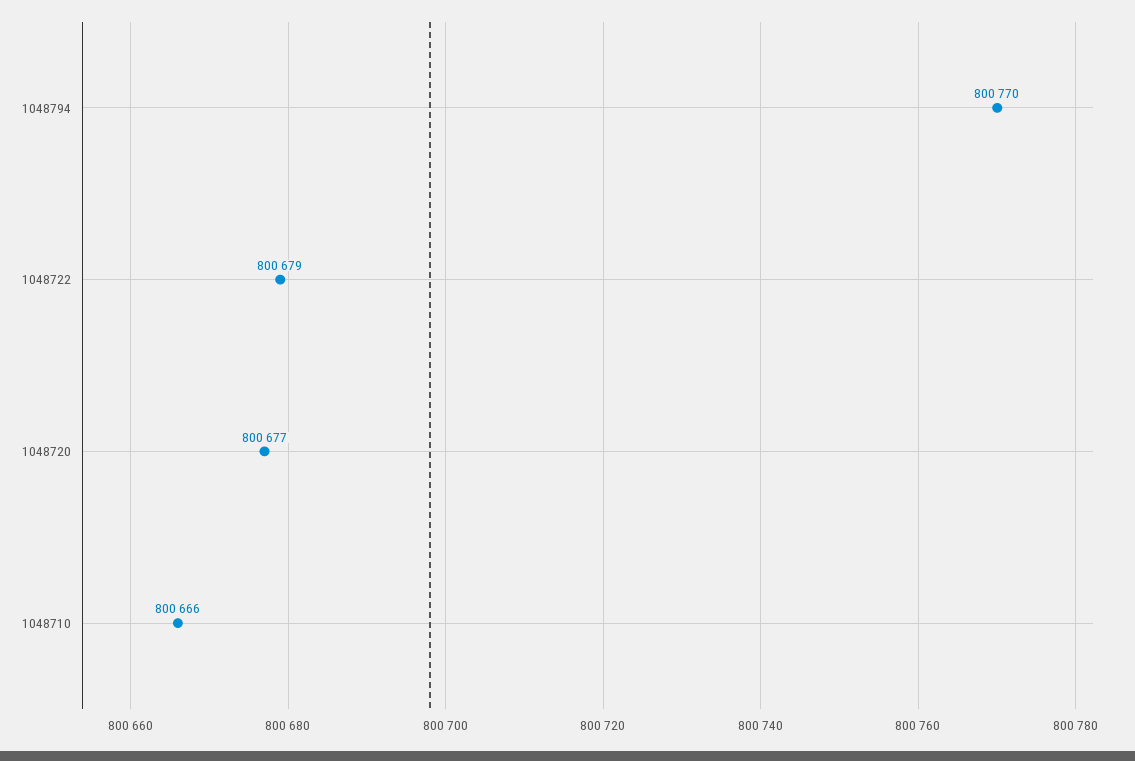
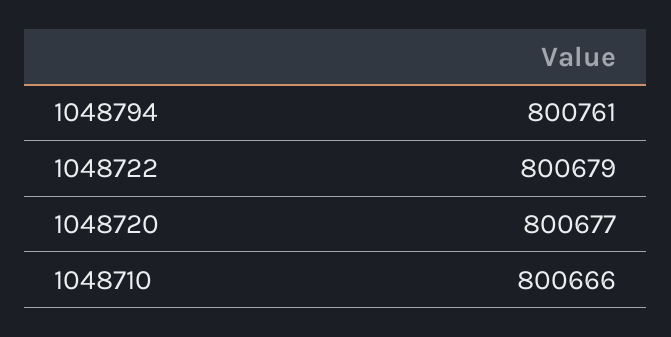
1048794: 800770 -> 800761

